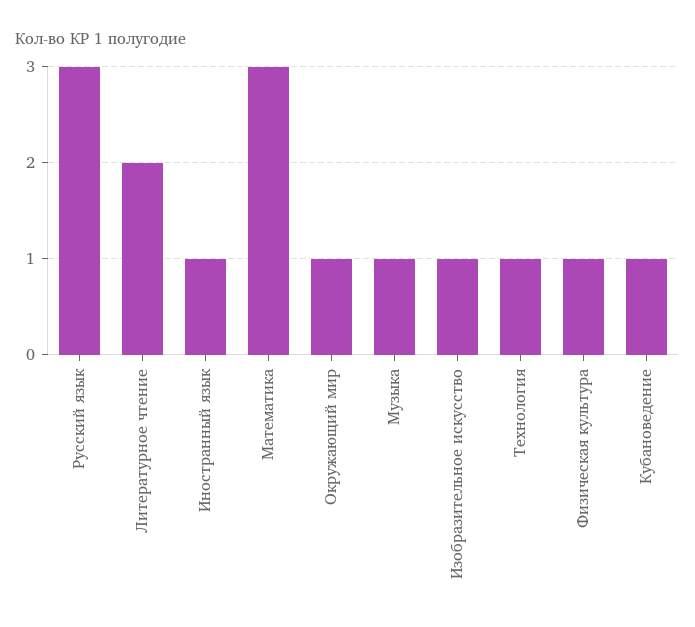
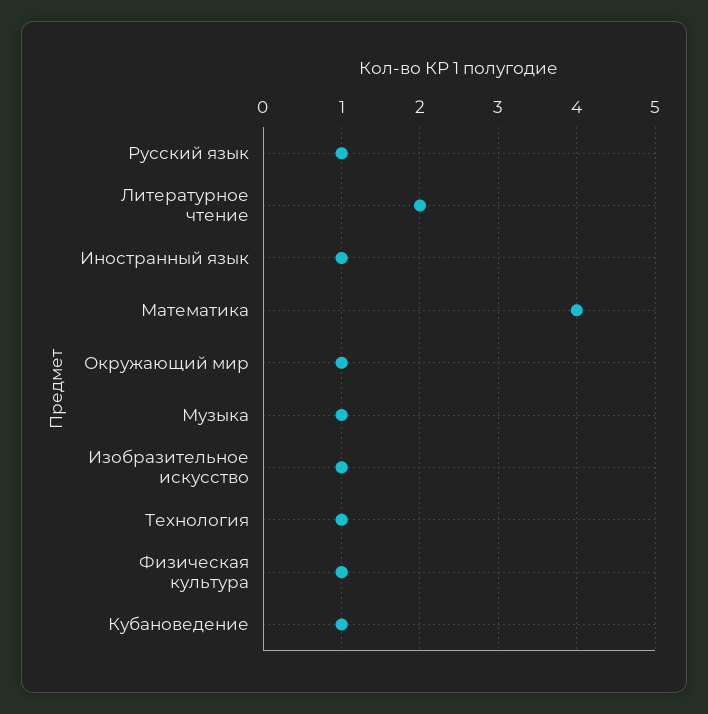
Русский язык: 3 -> 1
Математика: 3 -> 4

